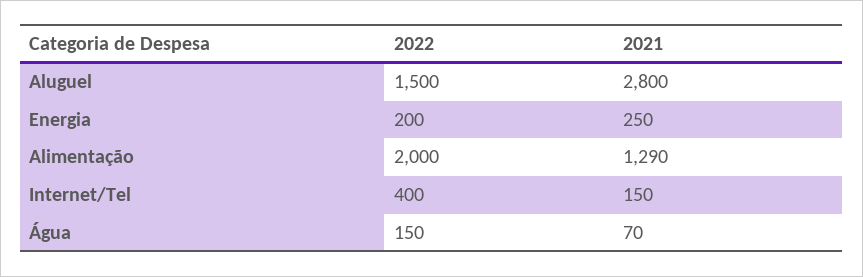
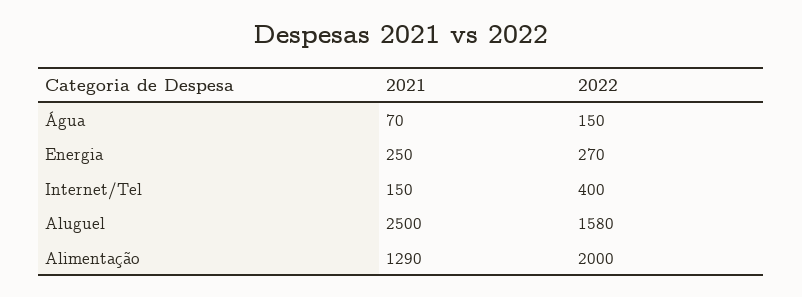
2022, Aluguel: 1500 -> 1580
2021, Aluguel: 2800 -> 2500
2022, Energia: 200 -> 270

